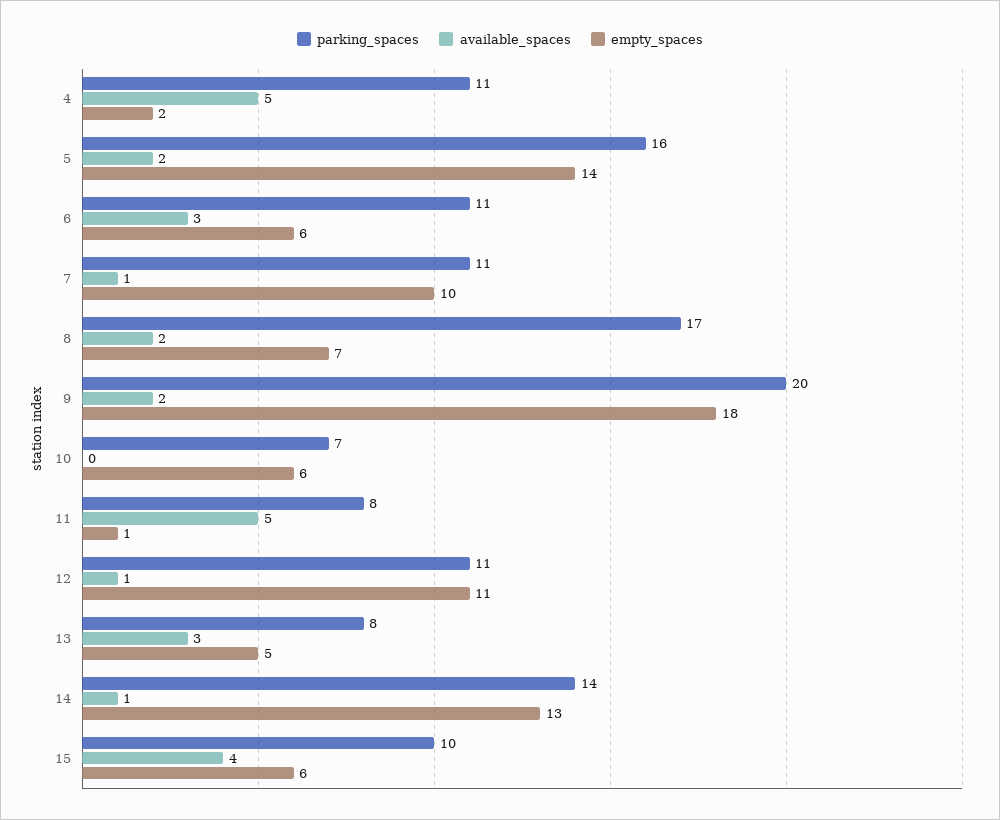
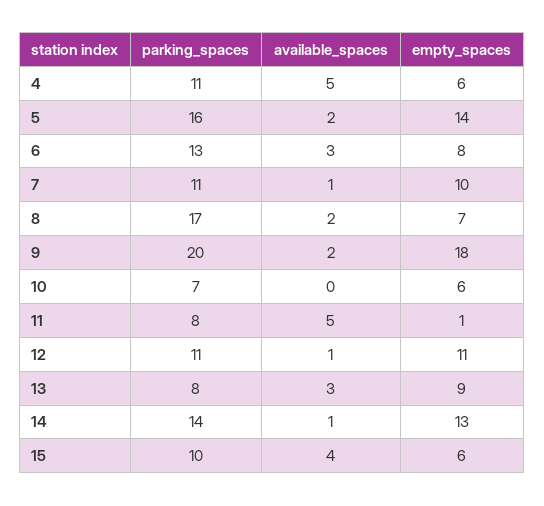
empty_spaces, 4: 2 -> 6
parking_spaces, 6: 11 -> 13
empty_spaces, 6: 6 -> 8
empty_spaces, 13: 5 -> 9

